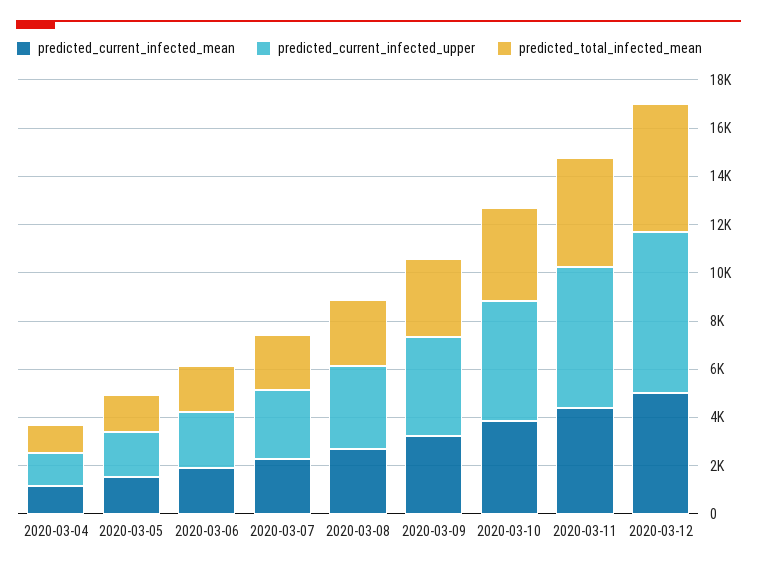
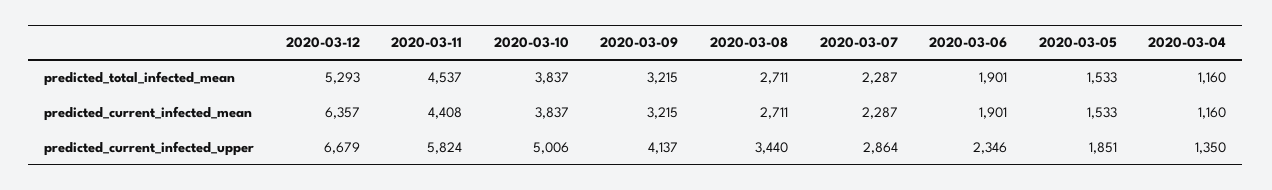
predicted_current_infected_mean, 2020-03-12: 5000 -> 6357

